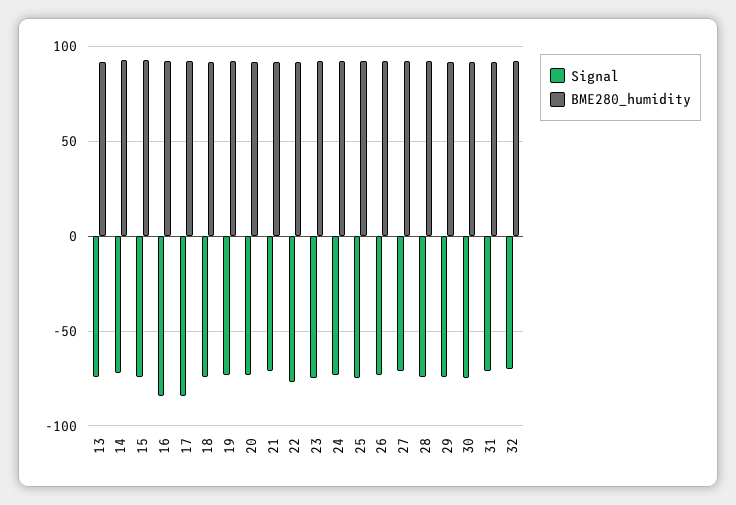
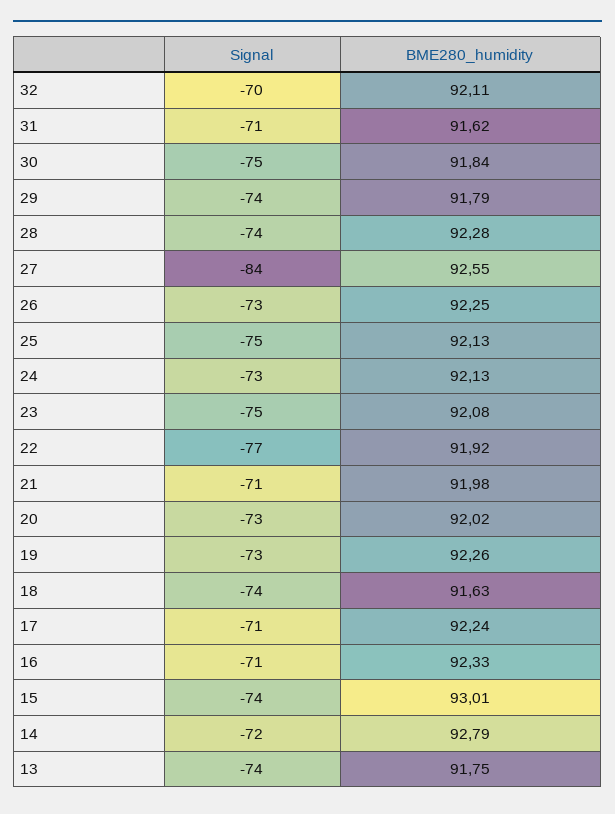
Signal, 16: -85 -> -71
Signal, 17: -85 -> -71
Signal, 27: -70 -> -84

